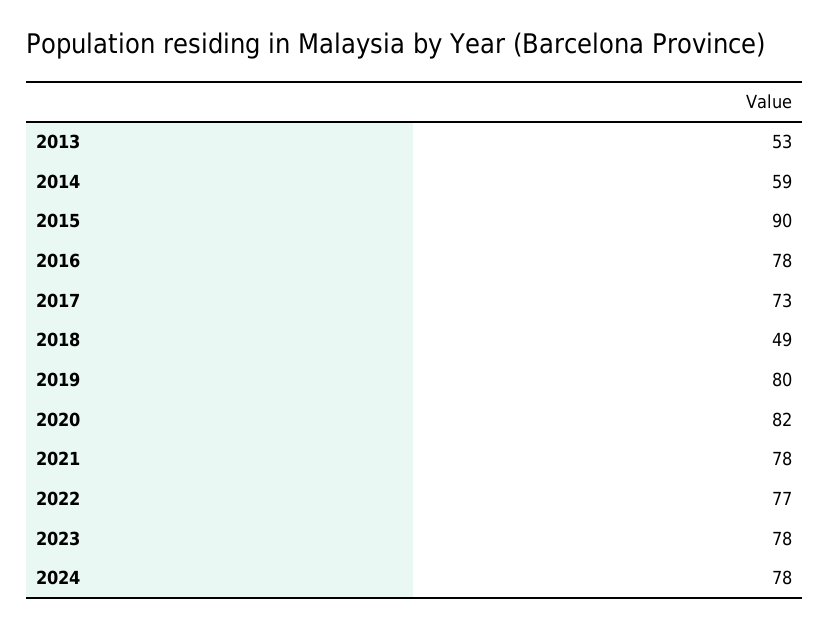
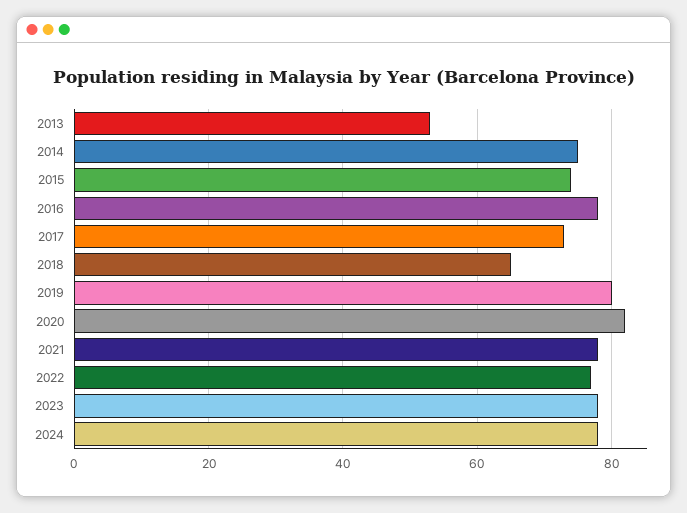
2014: 59 -> 75
2015: 90 -> 75
2018: 49 -> 65

